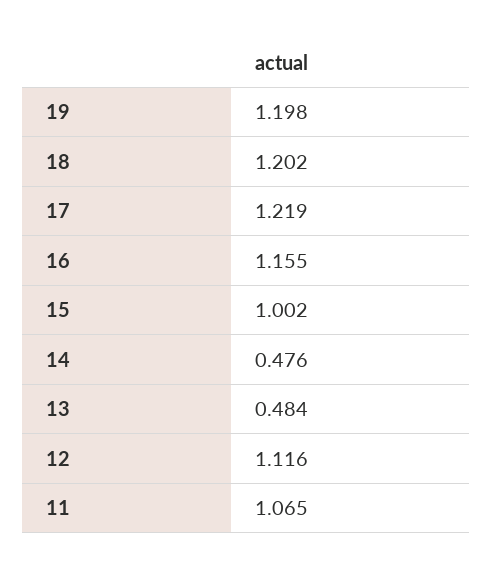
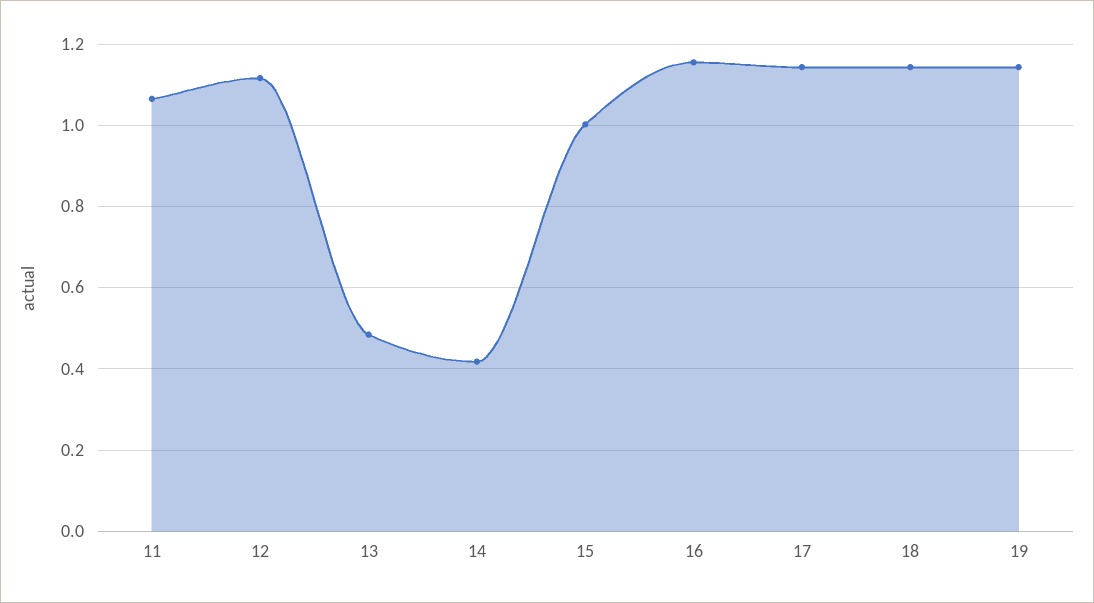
19: 1.198 -> 1.14
18: 1.202 -> 1.14
17: 1.219 -> 1.14
14: 0.476 -> 0.42

